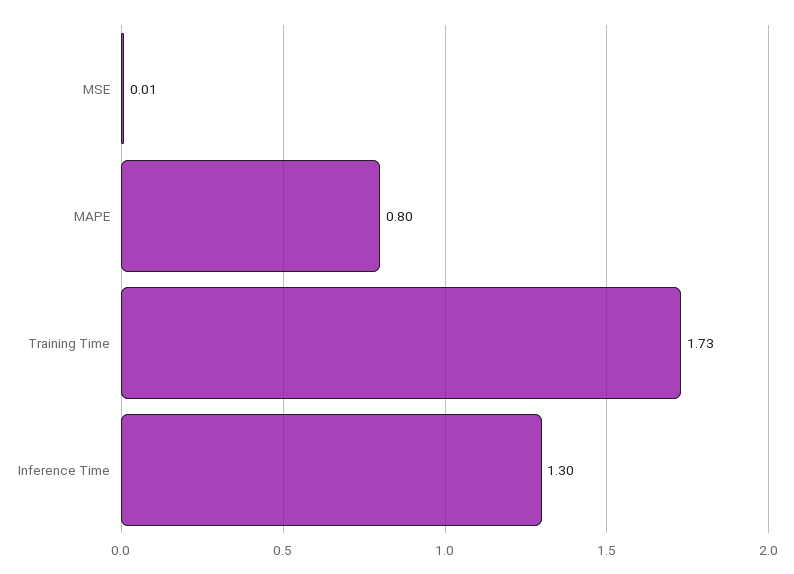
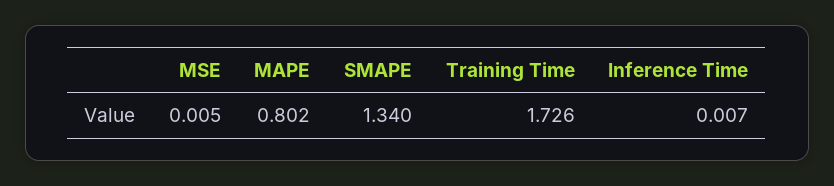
Inference Time: 1.3 -> 0.007
SMAPE: none -> 1.34

